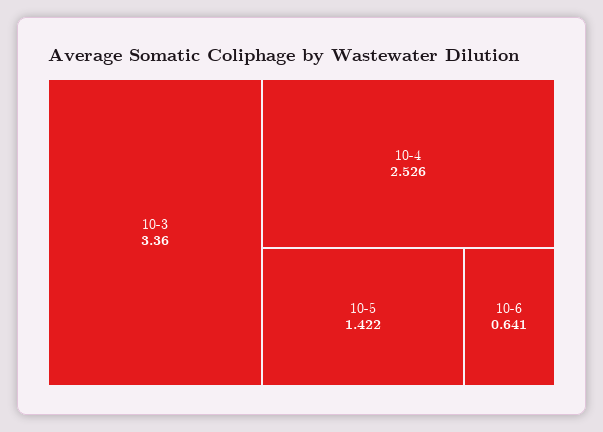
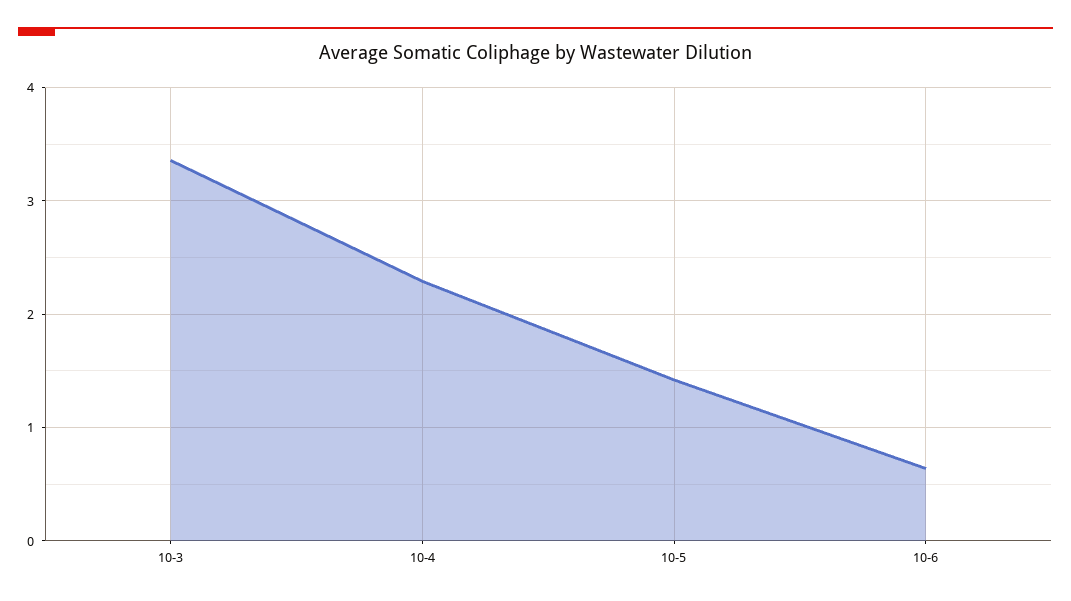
10-4: 2.526 -> 2.3

